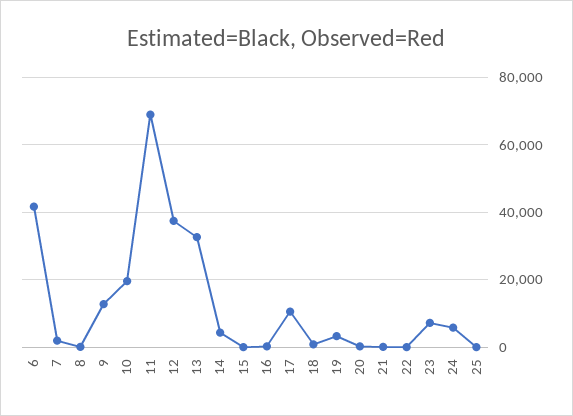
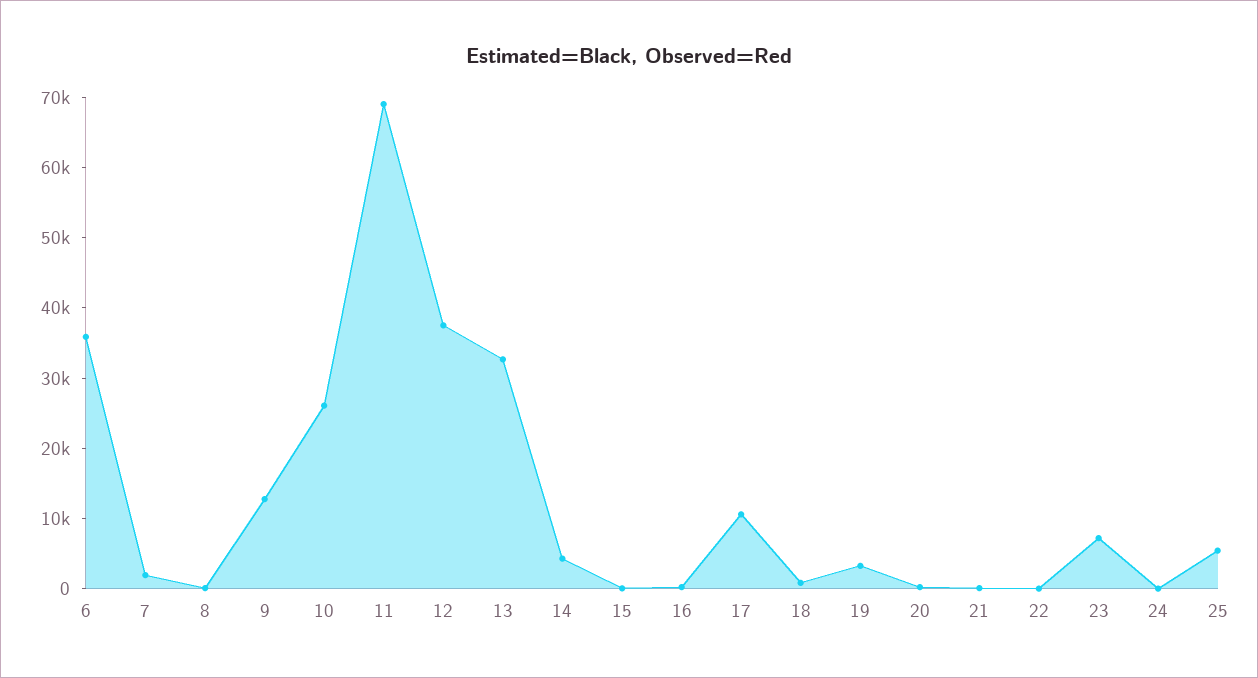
6: 42000 -> 36000
10: 20000 -> 26000
24: 6000 -> 0
25: 0 -> 6000

